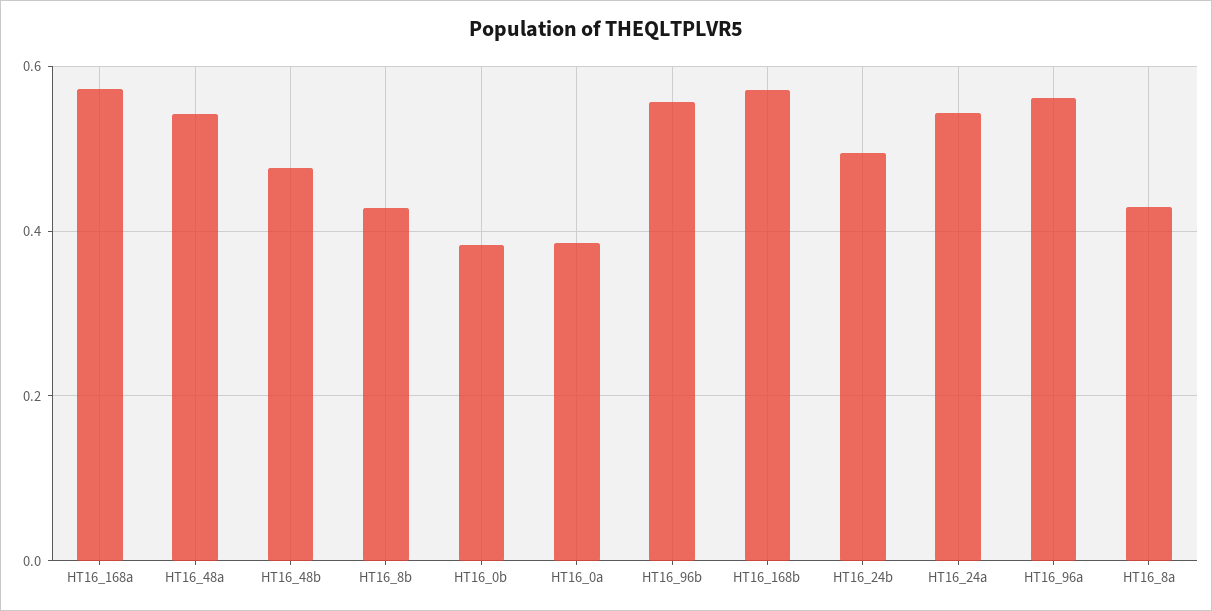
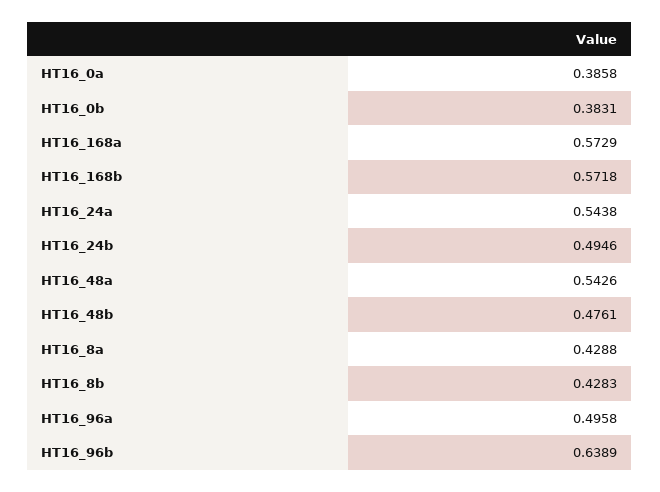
HT16_96b: 0.56 -> 0.6389
HT16_96a: 0.56 -> 0.4958

